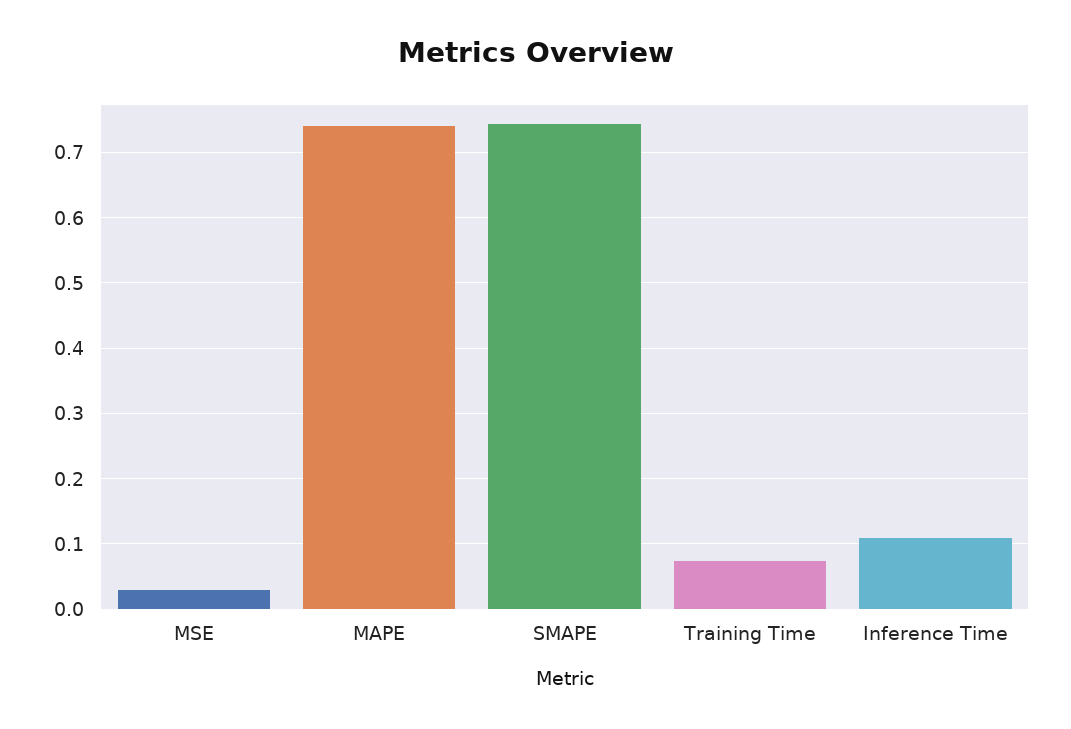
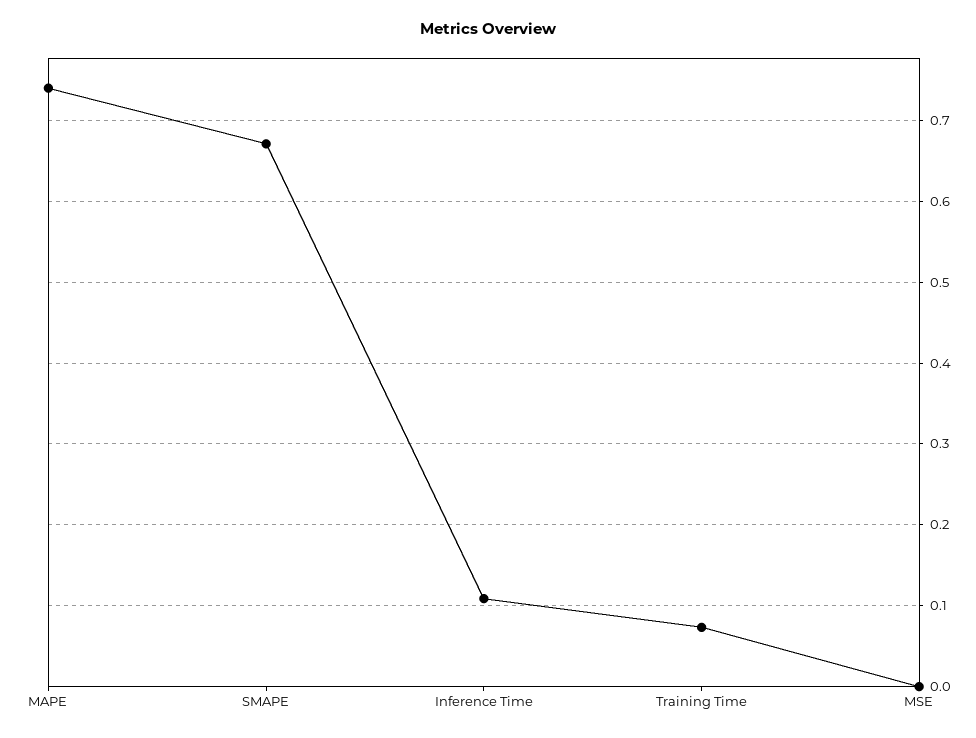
MSE: 0.03 -> 0
SMAPE: 0.74 -> 0.67

